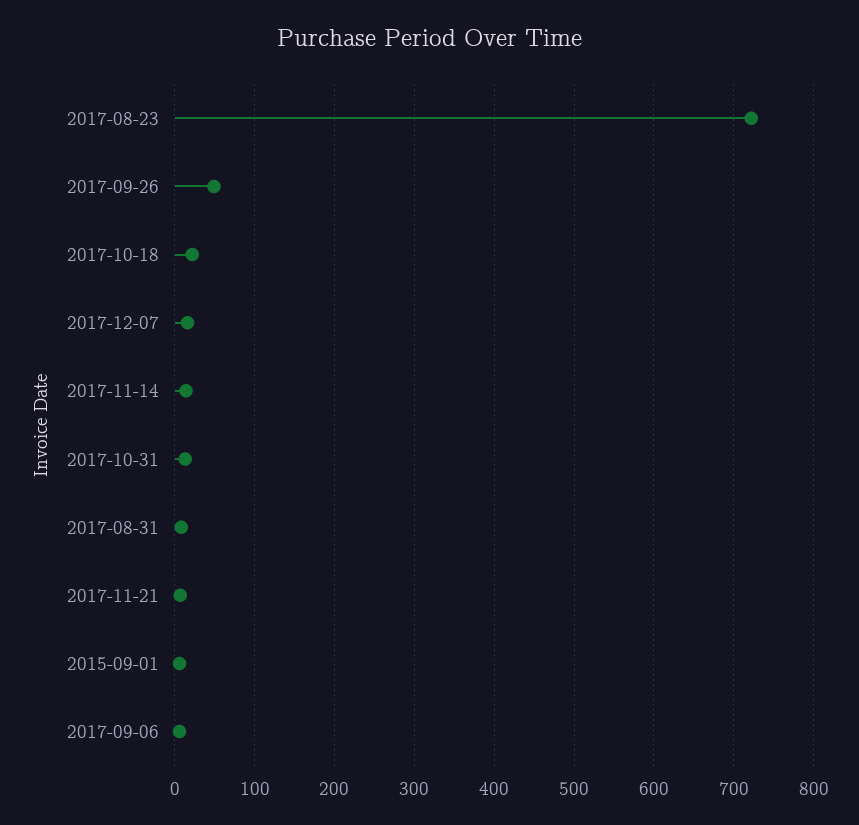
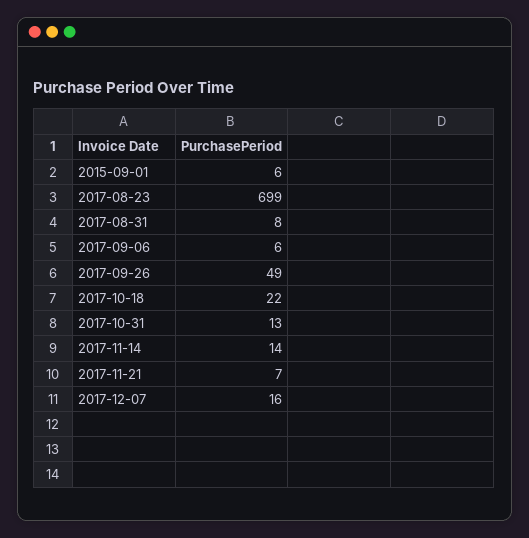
2017-08-23: 720 -> 699

